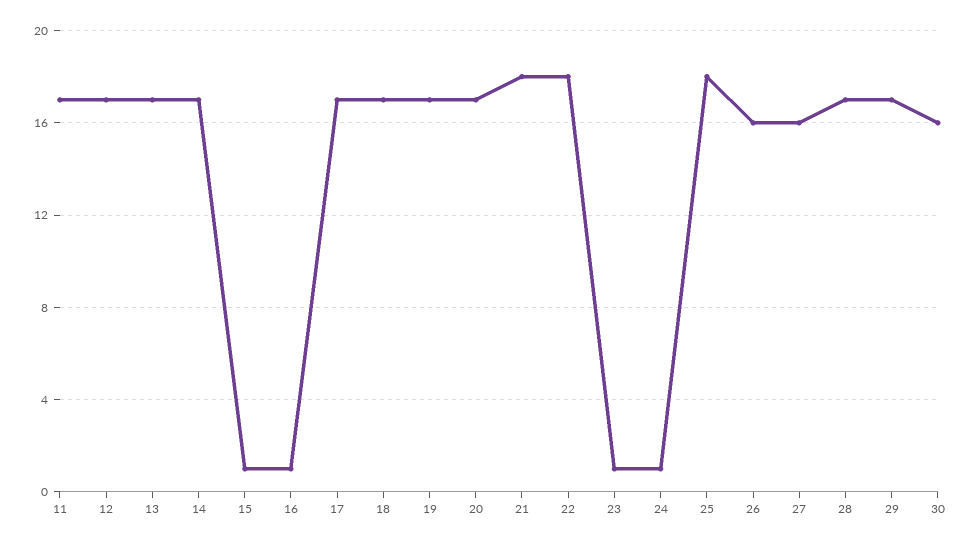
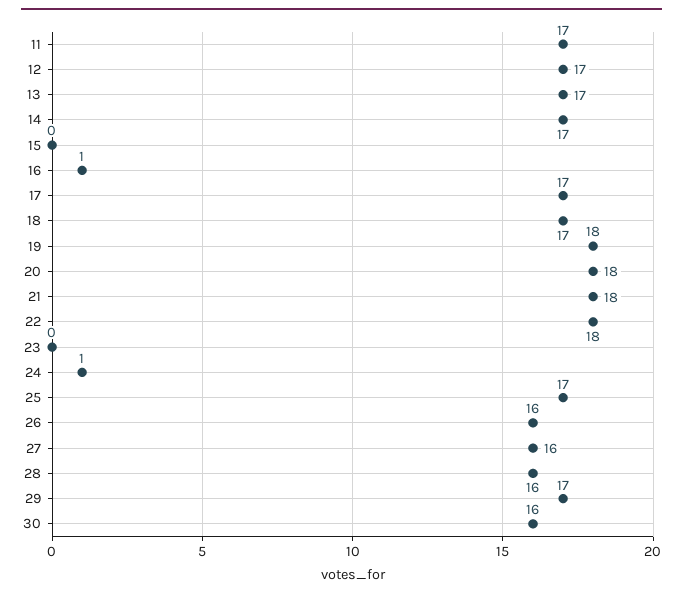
15: 1 -> 0
19: 17 -> 18
20: 17 -> 18
23: 1 -> 0
25: 18 -> 17
28: 17 -> 16

